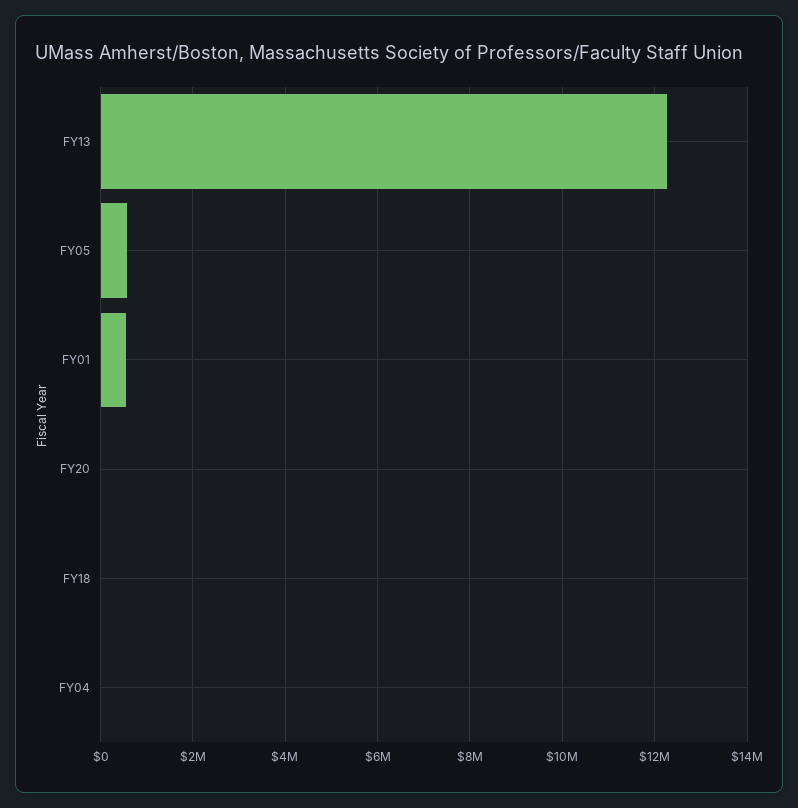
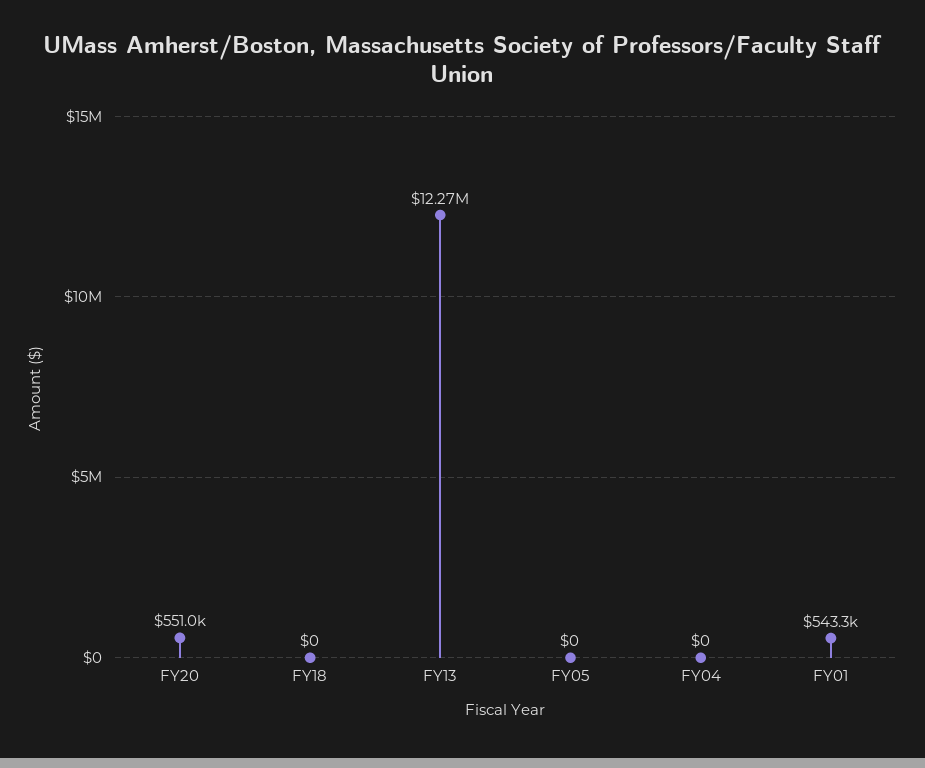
FY05: 600000 -> 0
FY20: 0 -> 551000

